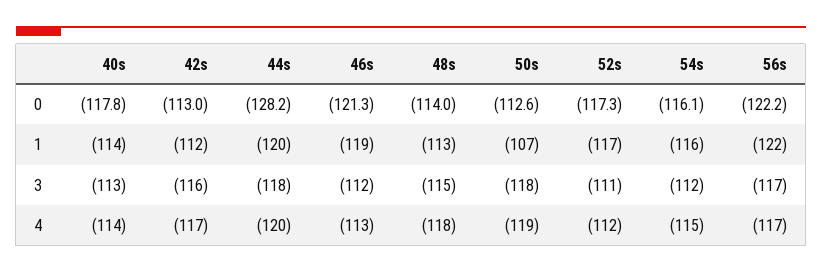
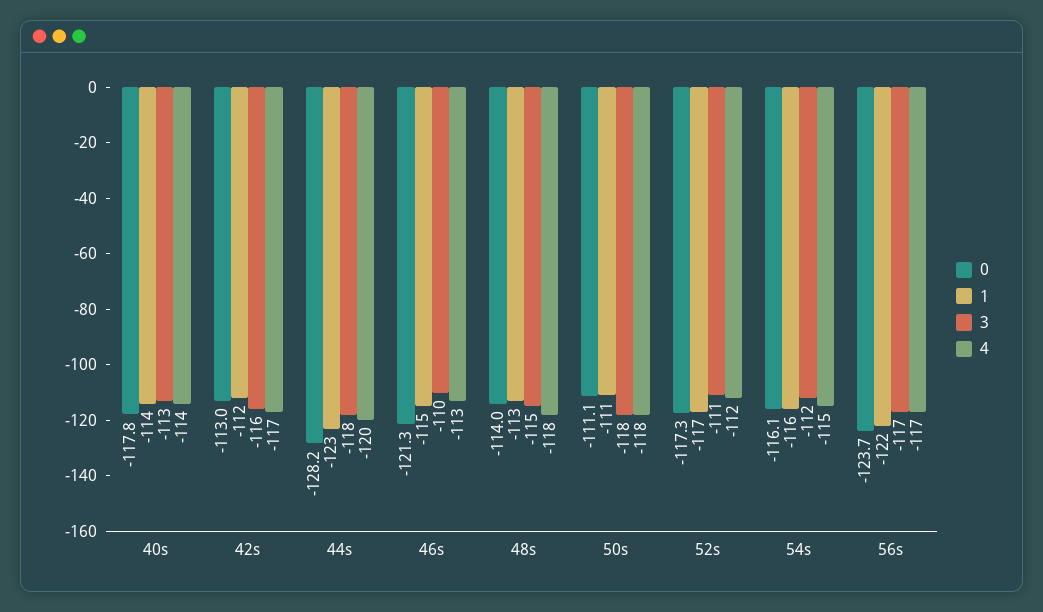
0, 50s: -112.6 -> -111.1
0, 56s: -122.2 -> -123.7
1, 44s: -120 -> -123
1, 46s: -119 -> -115
1, 50s: -107 -> -111
3, 46s: -112 -> -110
4, 50s: -119 -> -118

